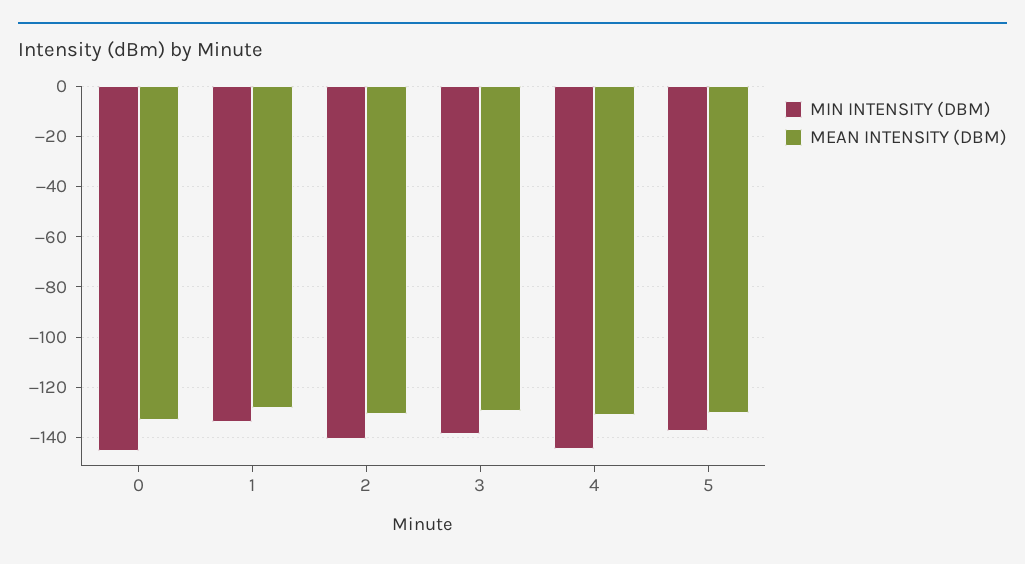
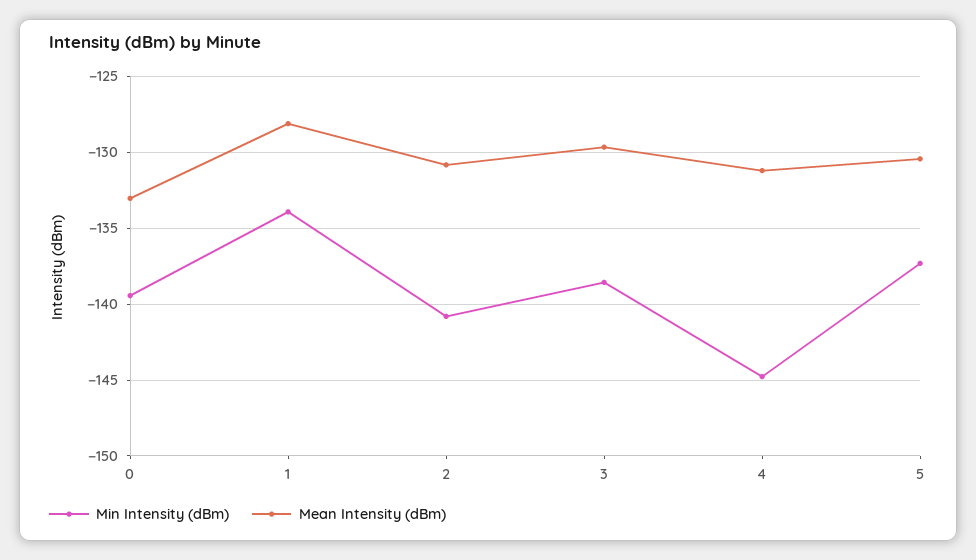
MIN INTENSITY (DBM), 0: -145 -> -139.5

